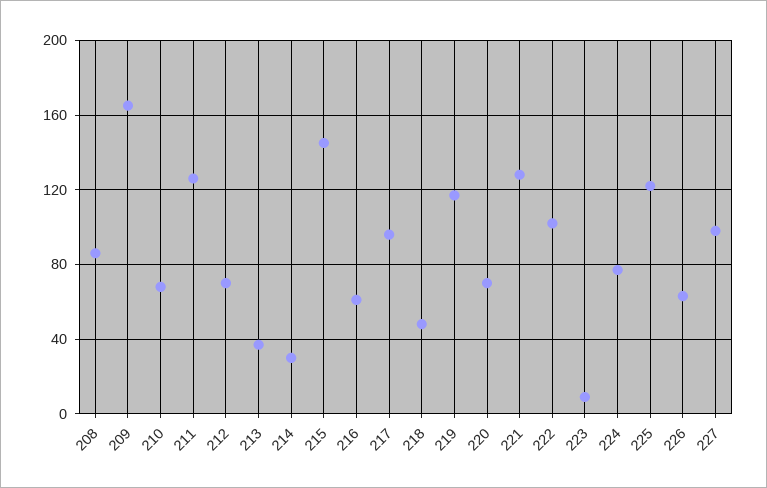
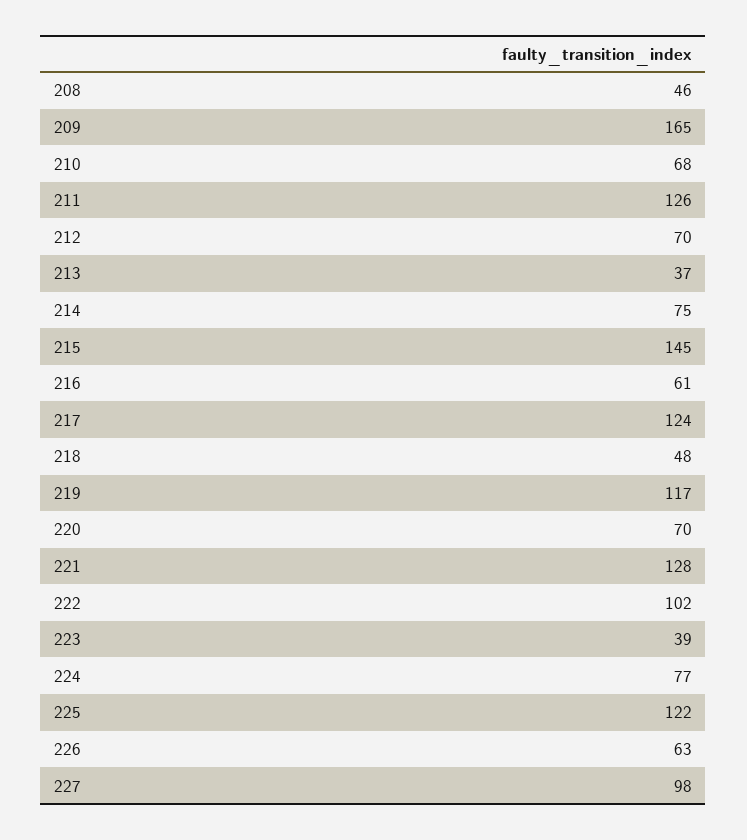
208: 85 -> 46
214: 30 -> 75
217: 95 -> 124
223: 10 -> 39

